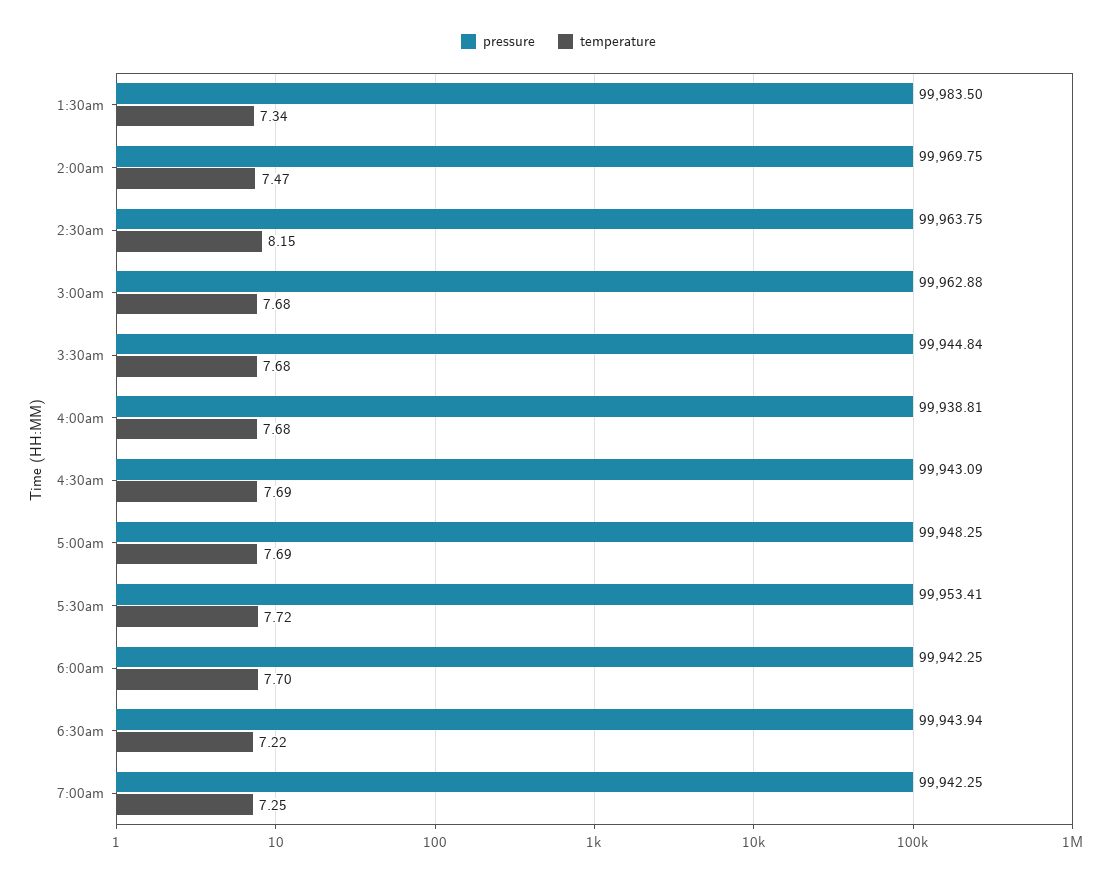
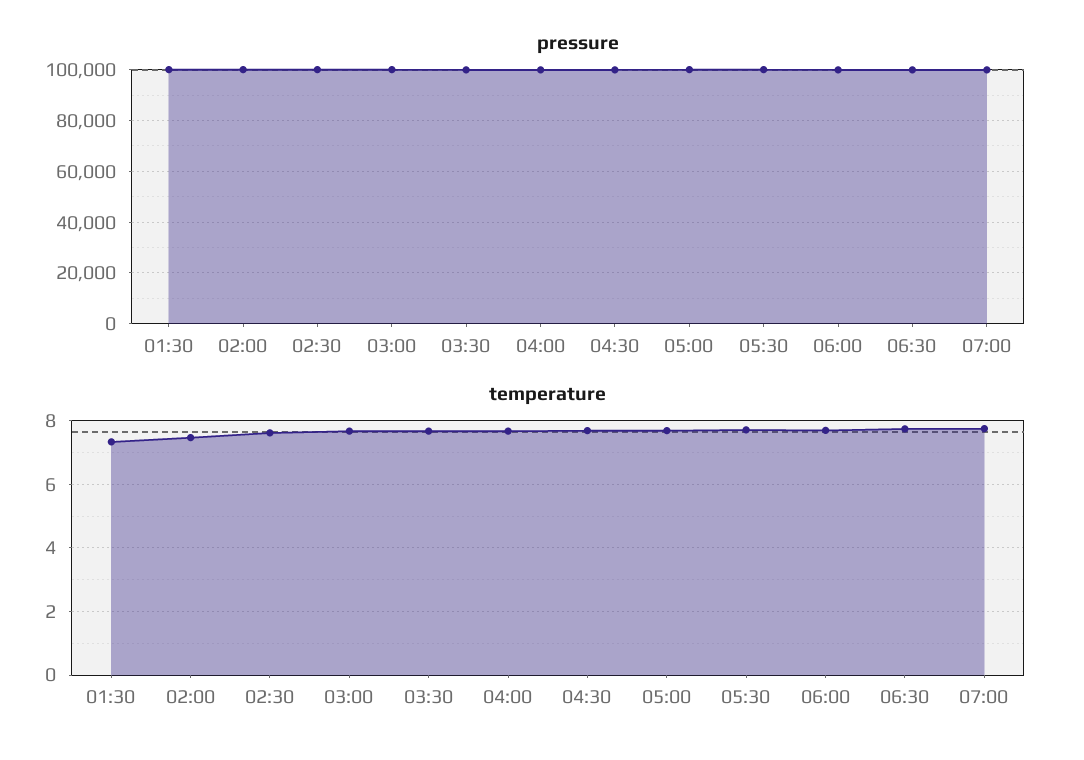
temperature, 2:30am: 8.15 -> 7.6
temperature, 6:30am: 7.22 -> 7.8
temperature, 7:00am: 7.25 -> 7.8

